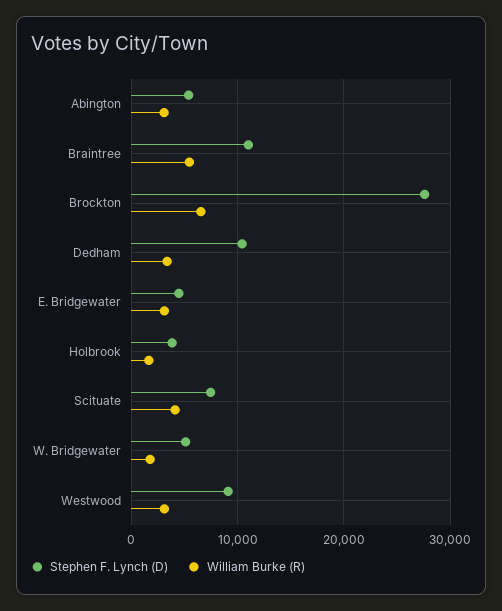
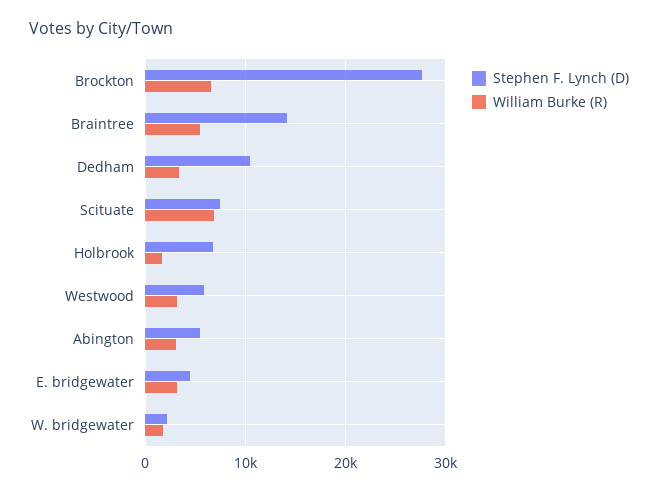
Stephen F. Lynch (D), Braintree: 11000 -> 14000
Stephen F. Lynch (D), Holbrook: 4000 -> 7000
William Burke (R), Scituate: 4000 -> 7000
Stephen F. Lynch (D), W. Bridgewater: 5000 -> 2000
Stephen F. Lynch (D), Westwood: 9000 -> 6000

